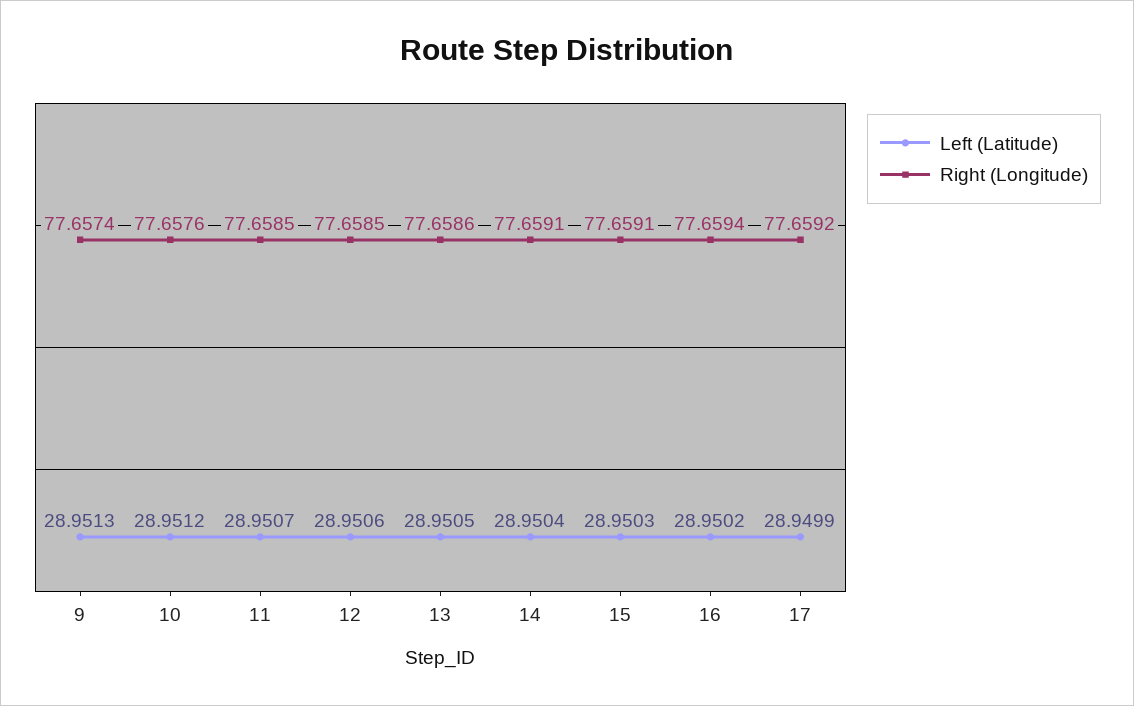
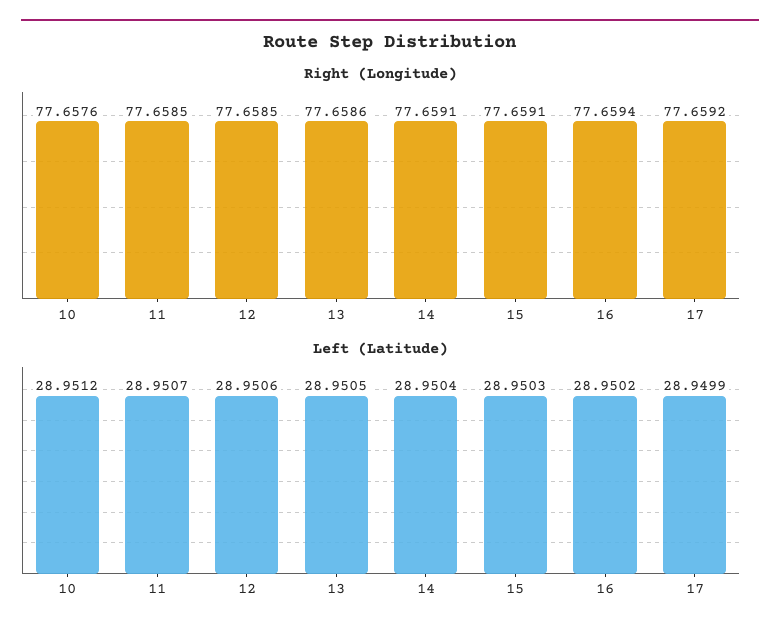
Left (Latitude), 9: 28.9513 -> none
Right (Longitude), 9: 77.6574 -> none

